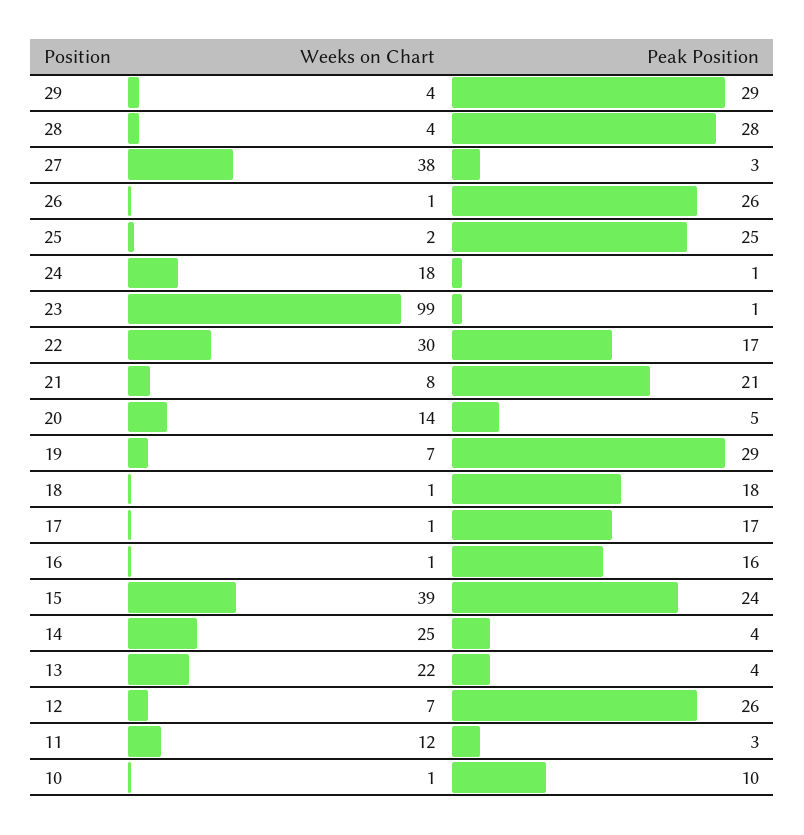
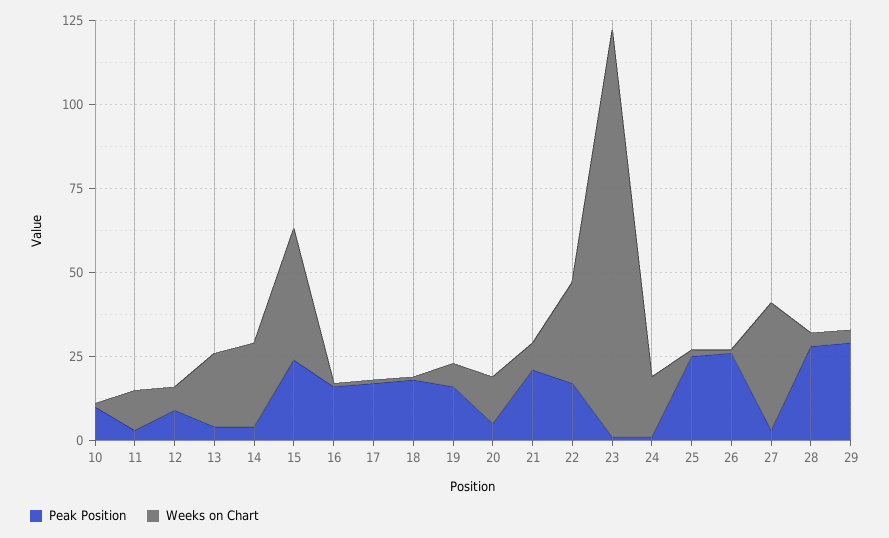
Weeks on Chart, 23: 99 -> 120
Peak Position, 19: 29 -> 15
Peak Position, 12: 26 -> 10

